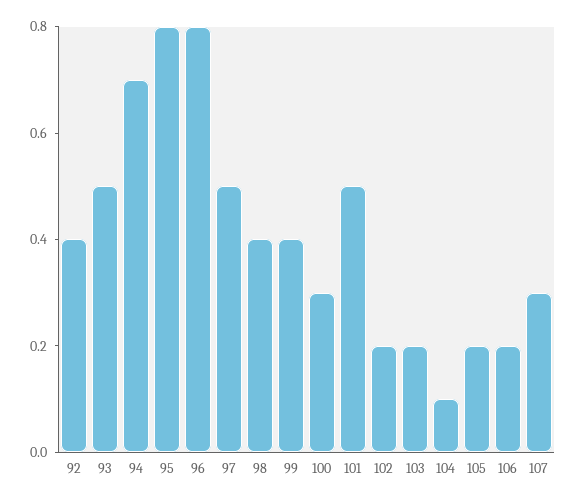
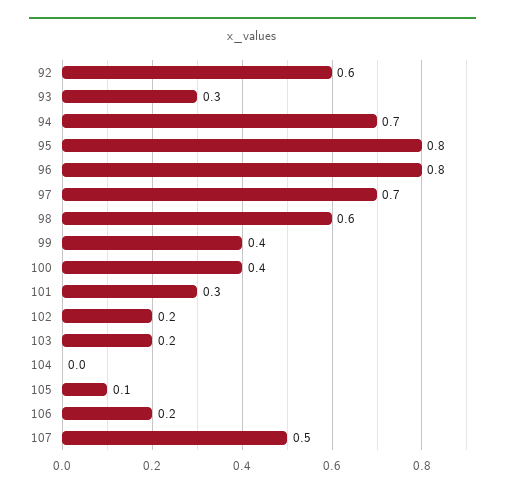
92: 0.4 -> 0.6
93: 0.5 -> 0.3
97: 0.5 -> 0.7
98: 0.4 -> 0.6
100: 0.3 -> 0.4
101: 0.5 -> 0.3
104: 0.1 -> 0
105: 0.2 -> 0.1
107: 0.3 -> 0.5

